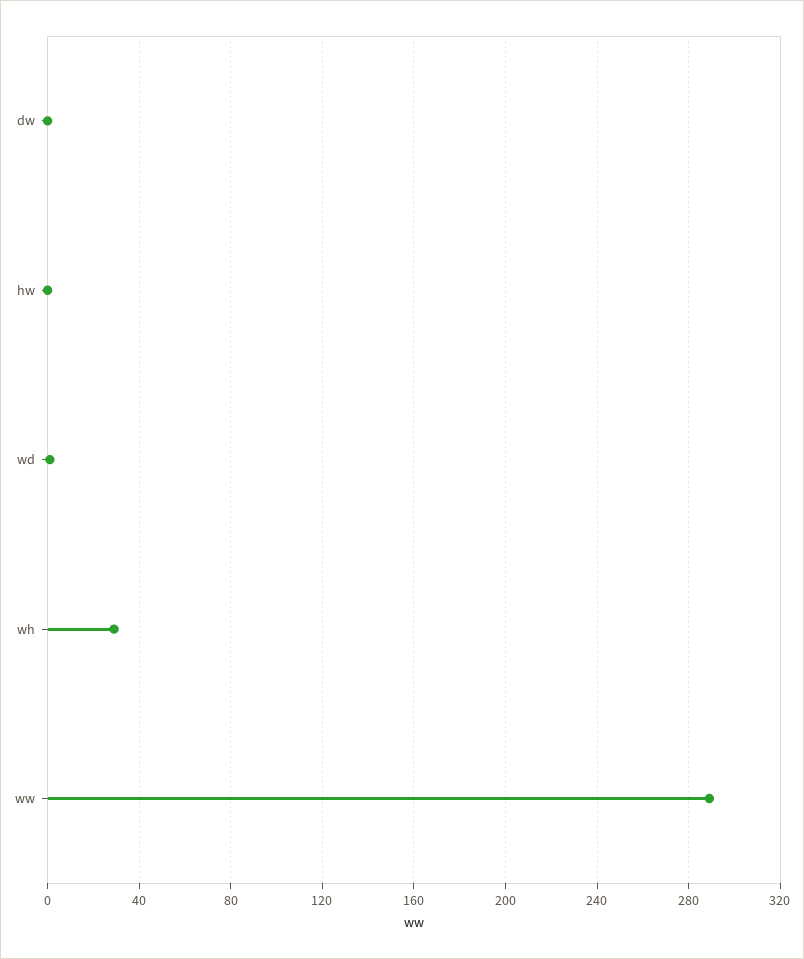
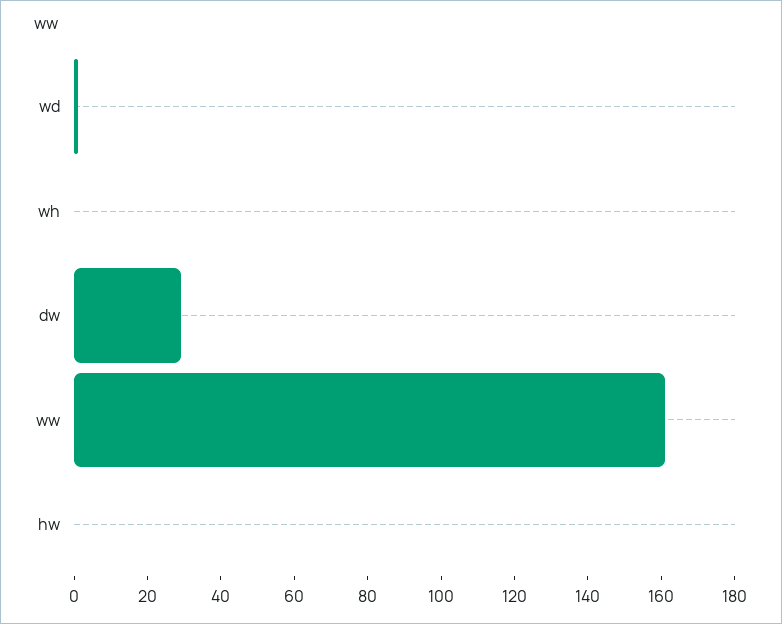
dw: 0 -> 30
wh: 30 -> 0
ww: 290 -> 160

